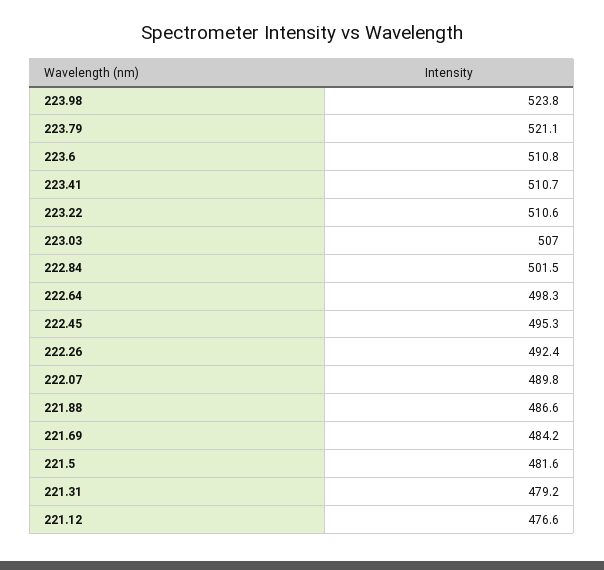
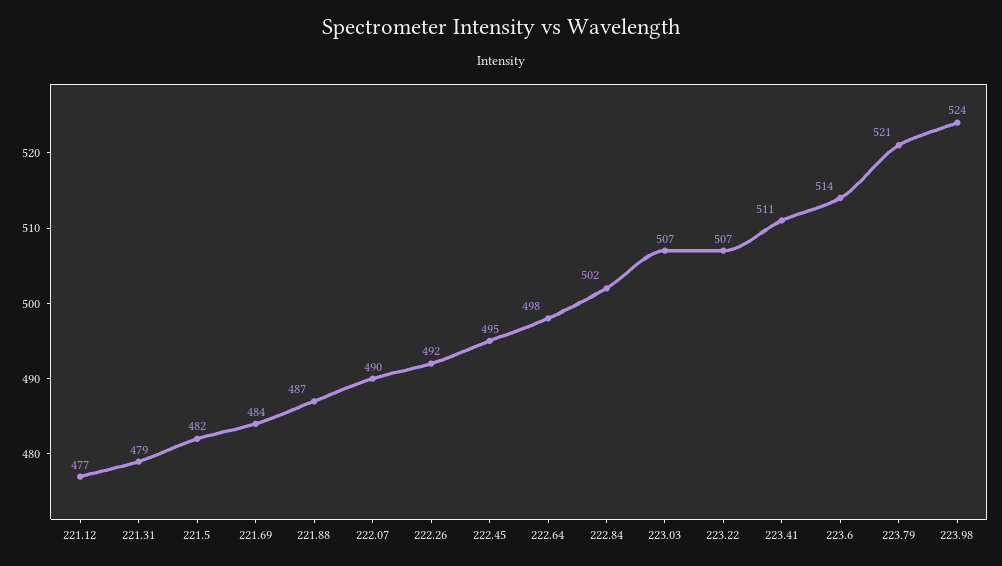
223.6: 510.8 -> 514
223.22: 510.6 -> 507

